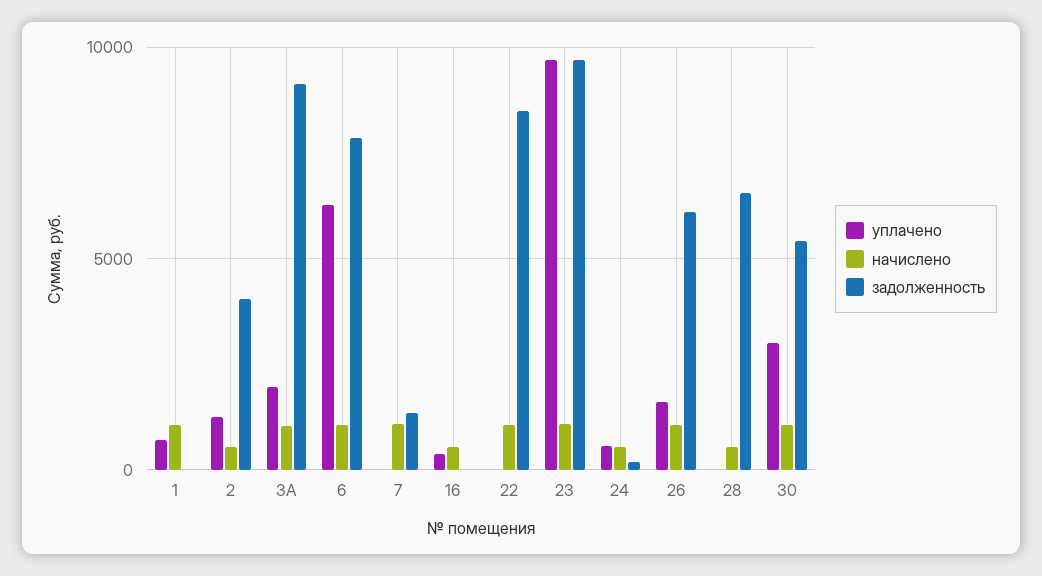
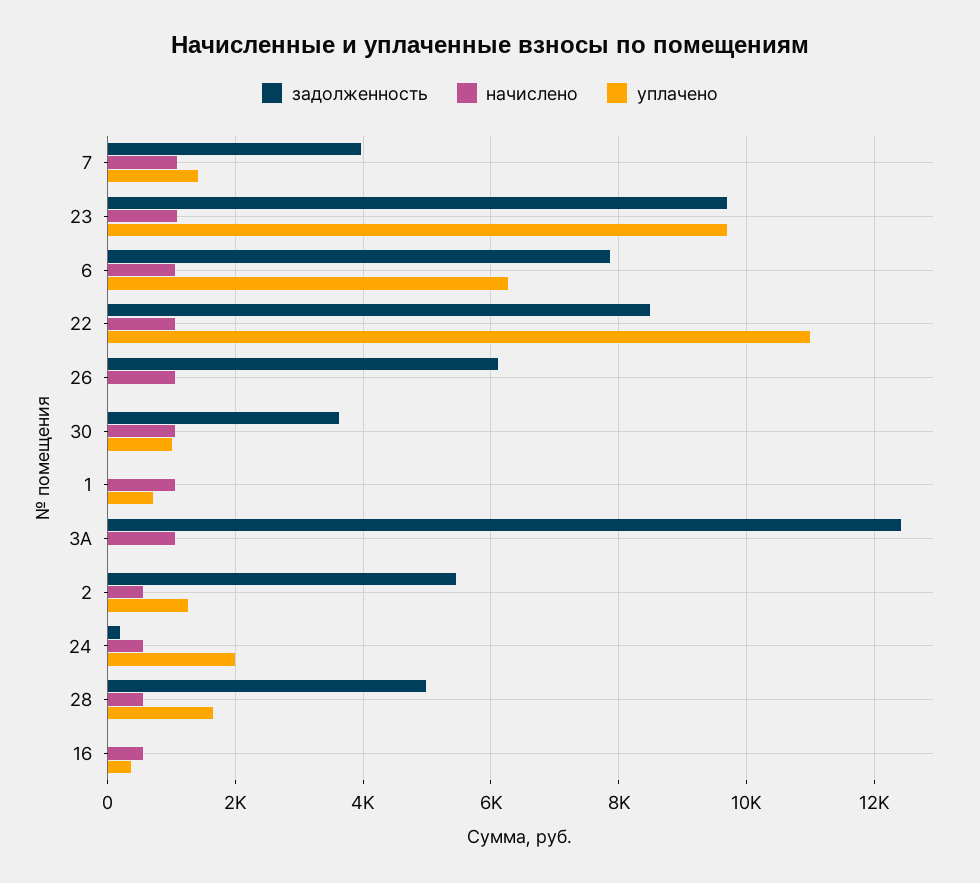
задолженность, 2: 4000 -> 5400
уплачено, 3А: 2000 -> 0
задолженность, 3А: 9000 -> 12400
уплачено, 7: 0 -> 1400
задолженность, 7: 1500 -> 4000
уплачено, 22: 0 -> 11000
уплачено, 24: 500 -> 2000
уплачено, 26: 1500 -> 0
уплачено, 28: 0 -> 1600
задолженность, 28: 6500 -> 5000
уплачено, 30: 3000 -> 1000
задолженность, 30: 5500 -> 3600

